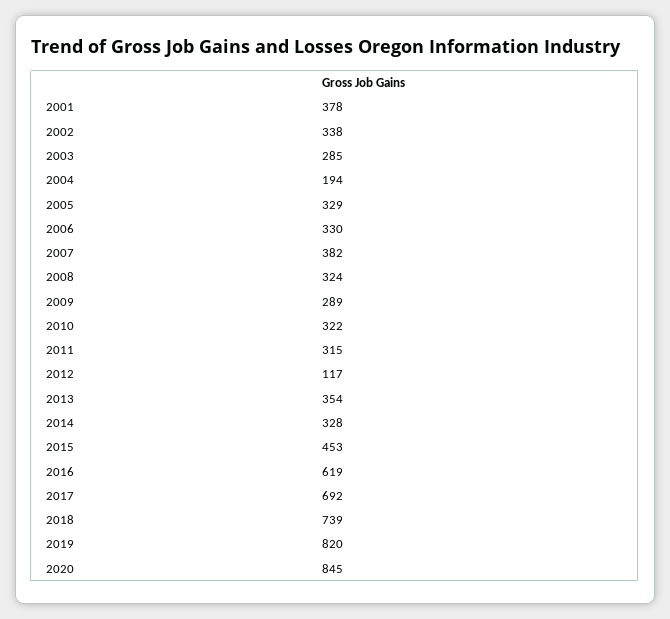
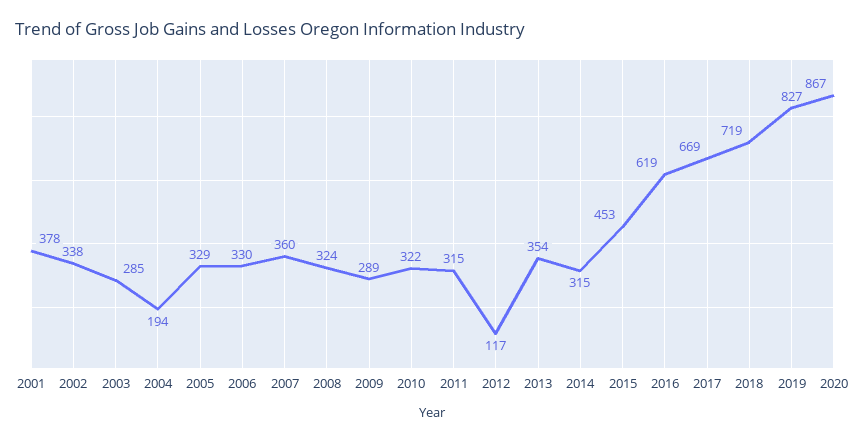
2007: 382 -> 360
2014: 328 -> 315
2017: 692 -> 669
2018: 739 -> 719
2019: 820 -> 827
2020: 845 -> 867

